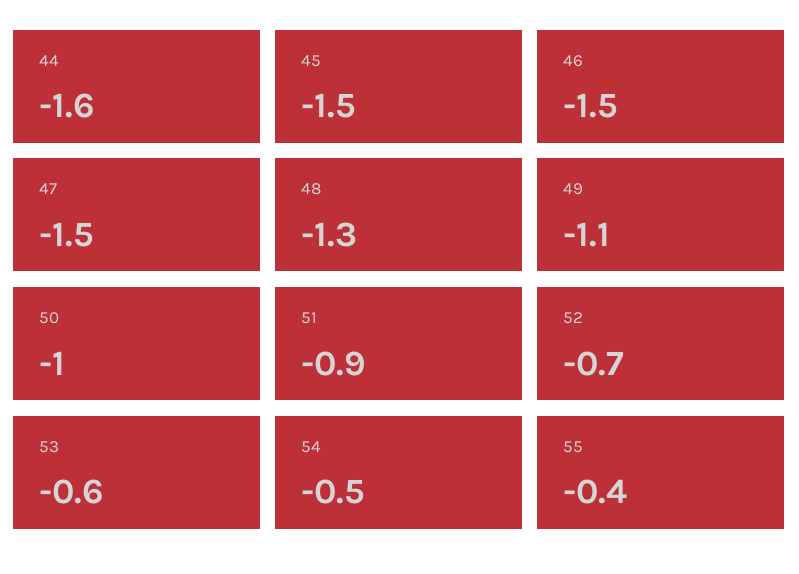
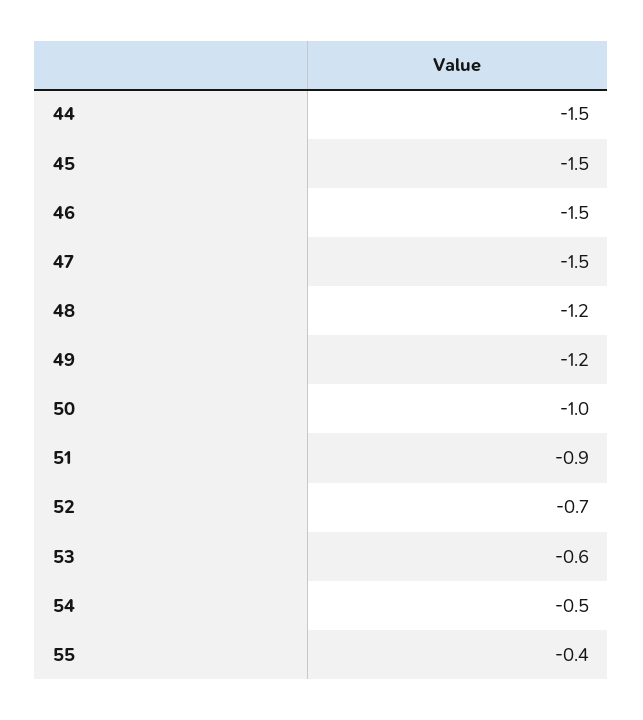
44: -1.6 -> -1.5
48: -1.3 -> -1.2
49: -1.1 -> -1.2

